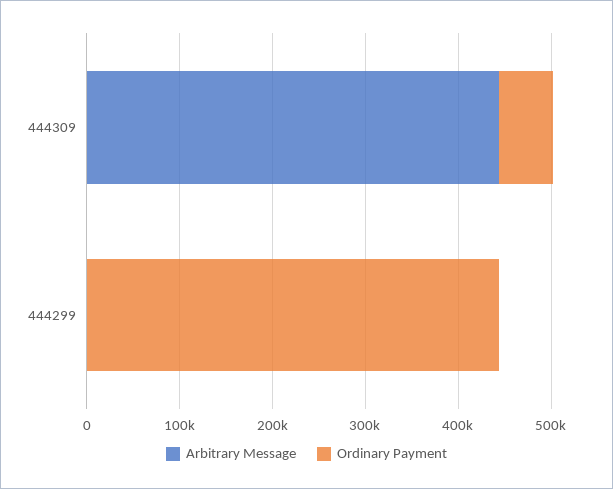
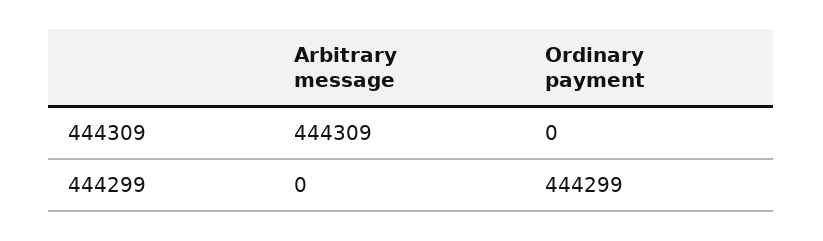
Ordinary Payment, 444309: 60000 -> 0

